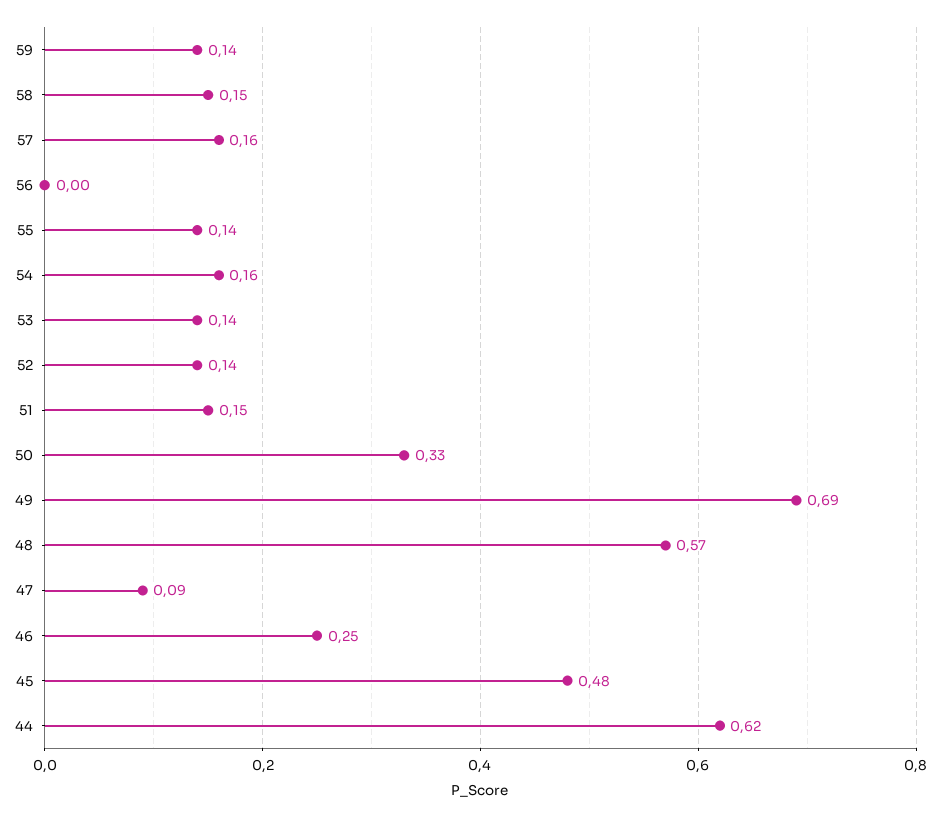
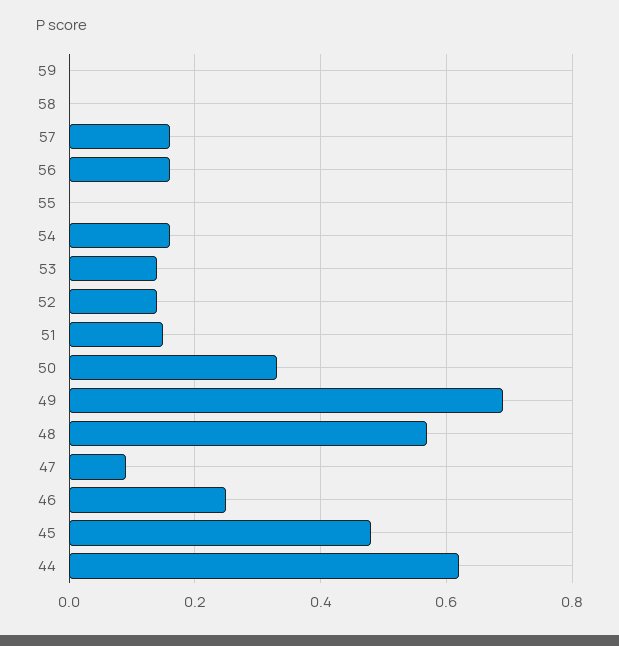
59: 0.14 -> 0
58: 0.15 -> 0
56: 0 -> 0.15
55: 0.14 -> 0

